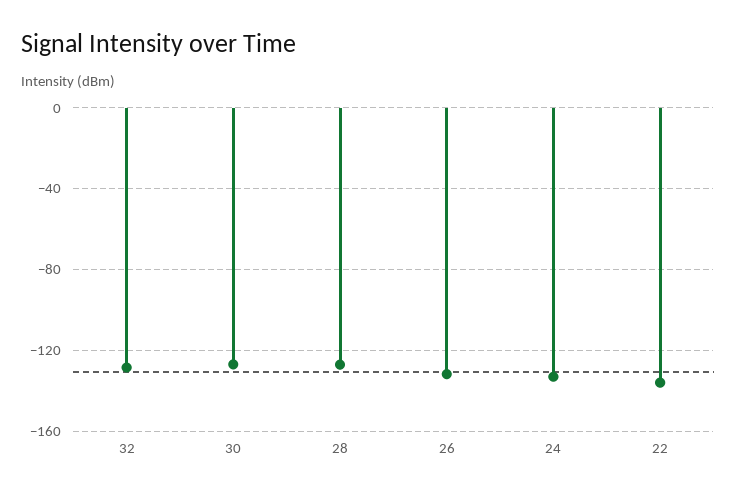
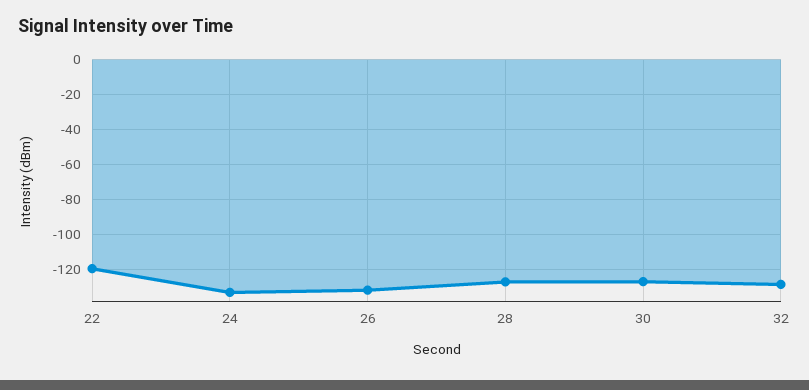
22: -135 -> -120

